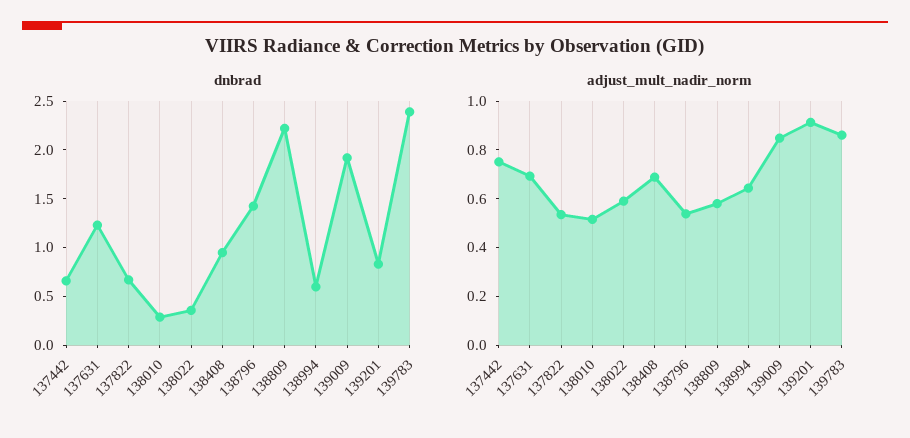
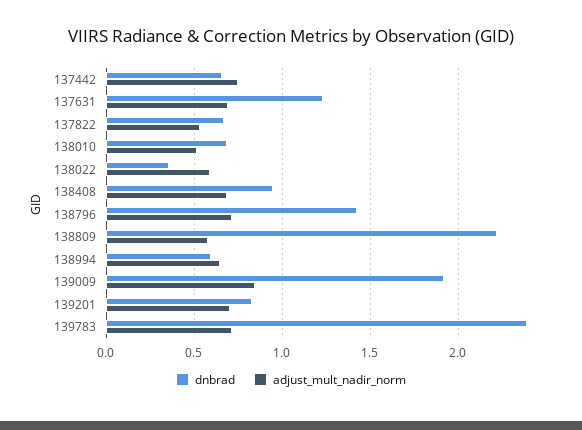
dnbrad, 138010: 0.3 -> 0.7
adjust_mult_nadir_norm, 138796: 0.55 -> 0.7
adjust_mult_nadir_norm, 139201: 0.9 -> 0.7
adjust_mult_nadir_norm, 139783: 0.85 -> 0.7

